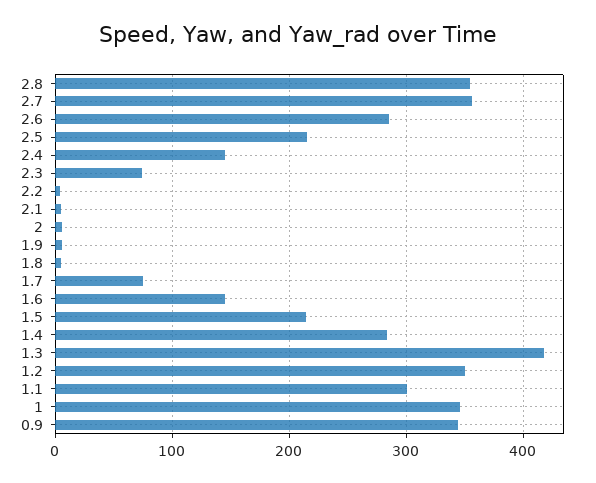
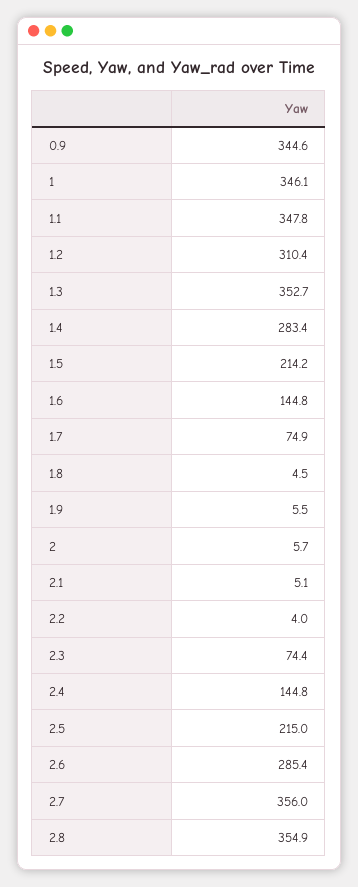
1.3: 420 -> 352.7
1.2: 350 -> 310.4
1.1: 300 -> 347.8

